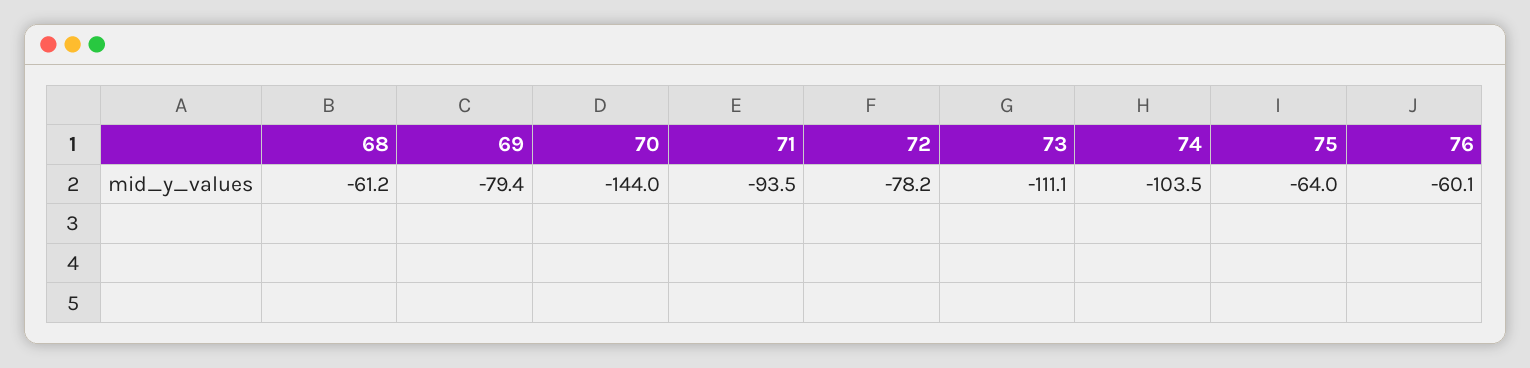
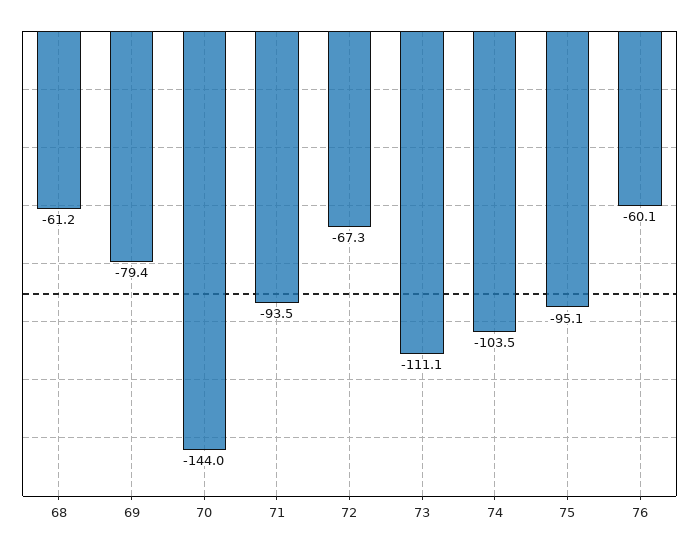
72: -78.2 -> -67.3
75: -64 -> -95.1

